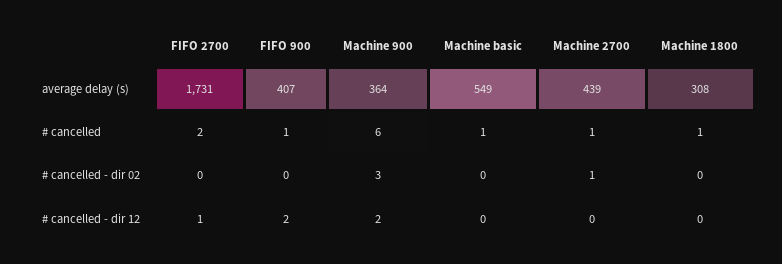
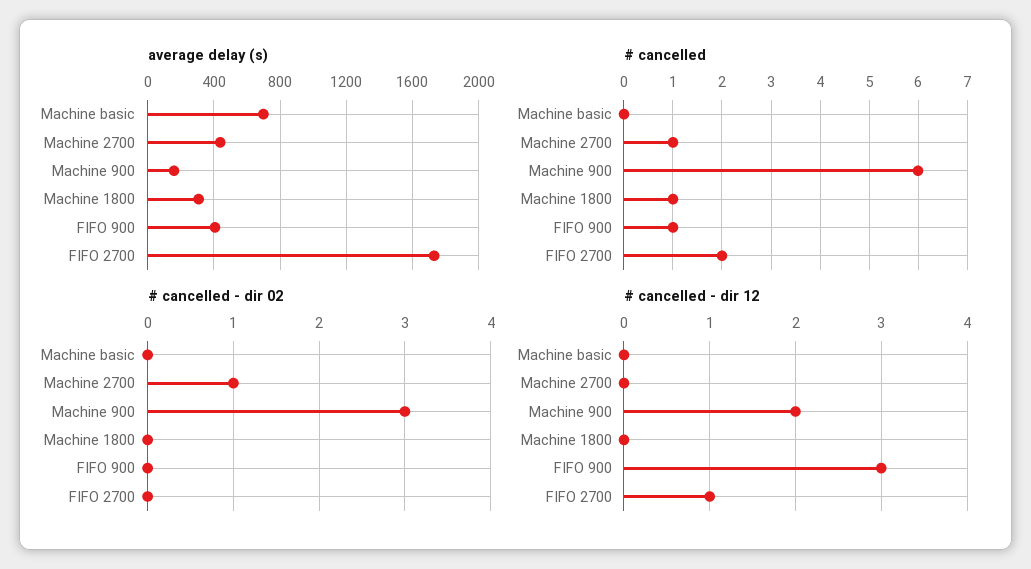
average delay (s), Machine 900: 364 -> 150
average delay (s), Machine basic: 549 -> 700
# cancelled, Machine basic: 1 -> 0
# cancelled - dir 12, FIFO 900: 2 -> 3

